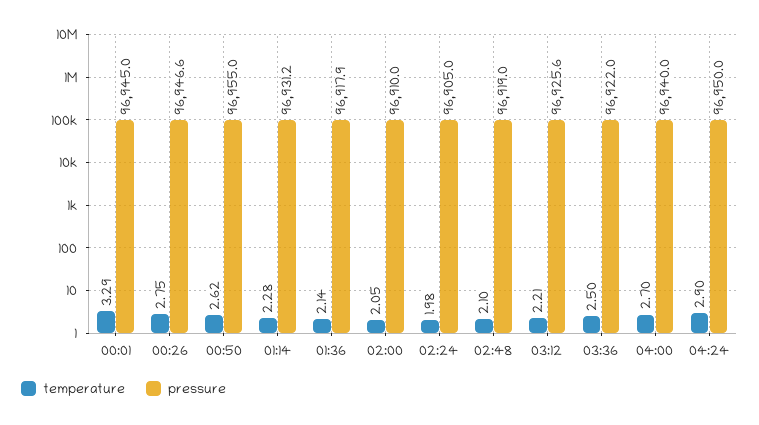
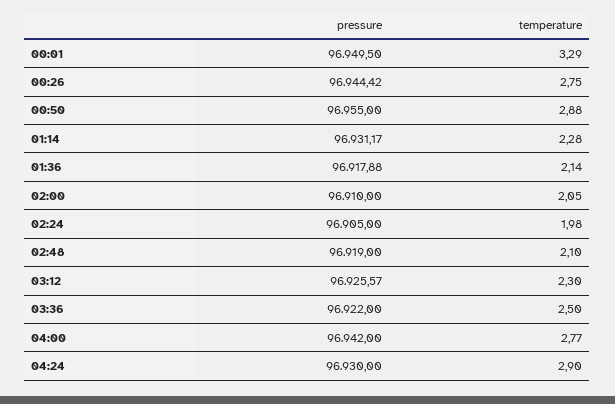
pressure, 00:01: 96945 -> 96949.5
pressure, 00:26: 96946.6 -> 96944.42
temperature, 00:50: 2.62 -> 2.88
temperature, 03:12: 2.21 -> 2.3
temperature, 04:00: 2.7 -> 2.77
pressure, 04:00: 96940 -> 96942
pressure, 04:24: 96950 -> 96930

